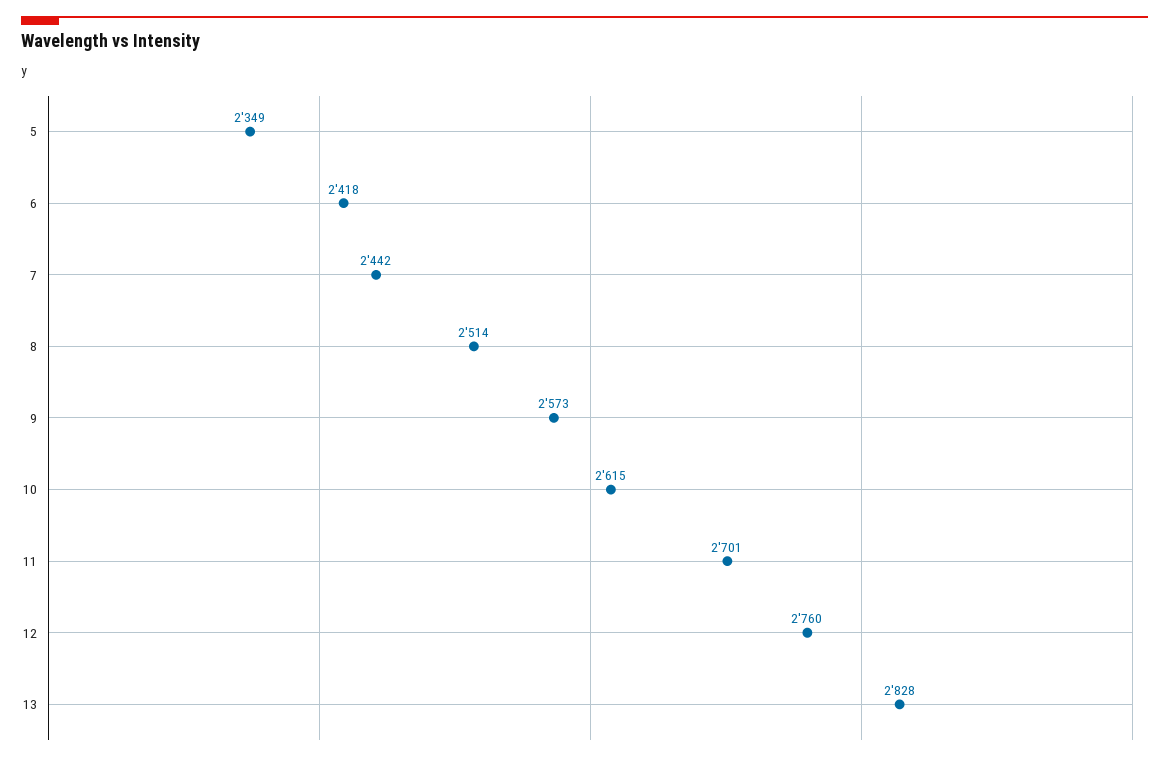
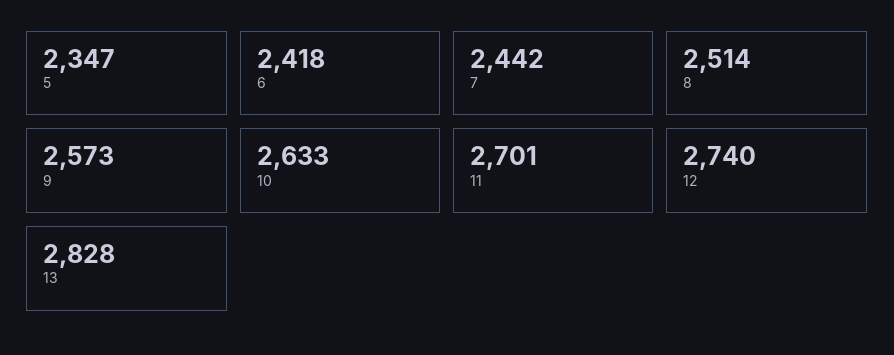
5: 2349 -> 2347
10: 2615 -> 2633
12: 2760 -> 2740

